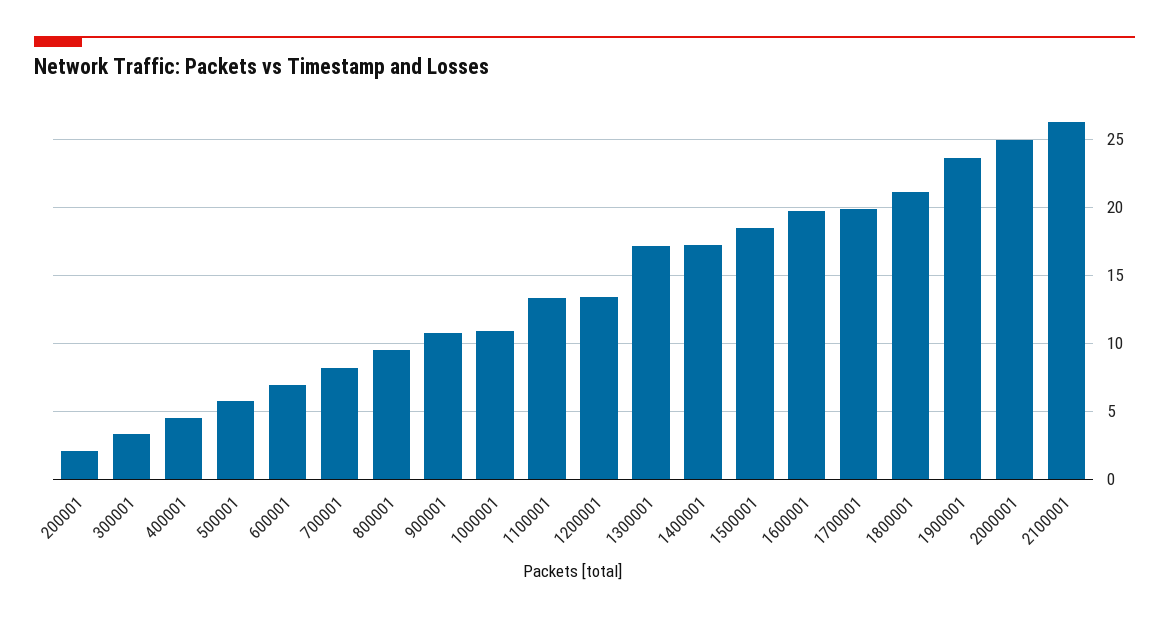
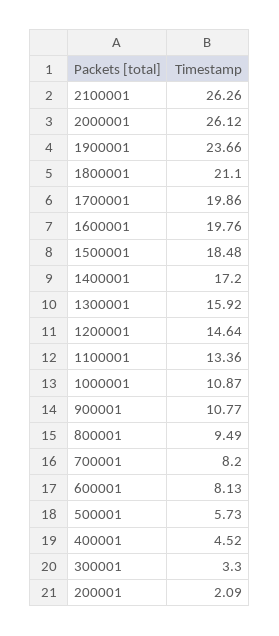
600001: 7 -> 8.13
1200001: 13.5 -> 14.64
1300001: 17 -> 15.92
2000001: 25 -> 26.12

